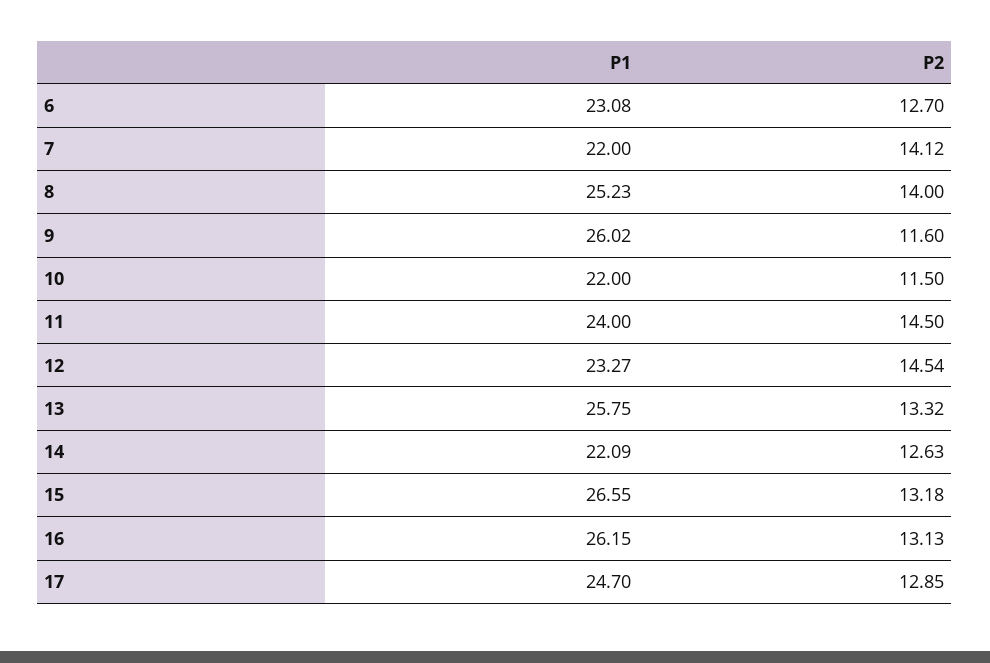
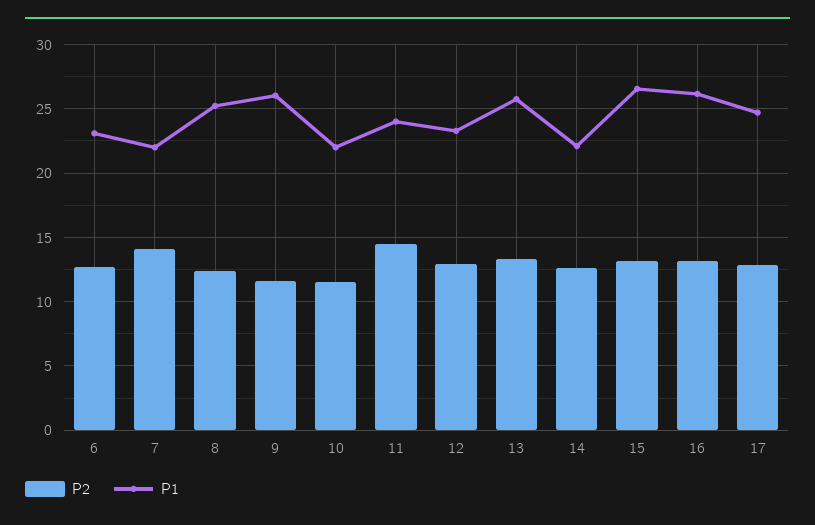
P2, 8: 14 -> 12.5
P2, 12: 14.54 -> 13

